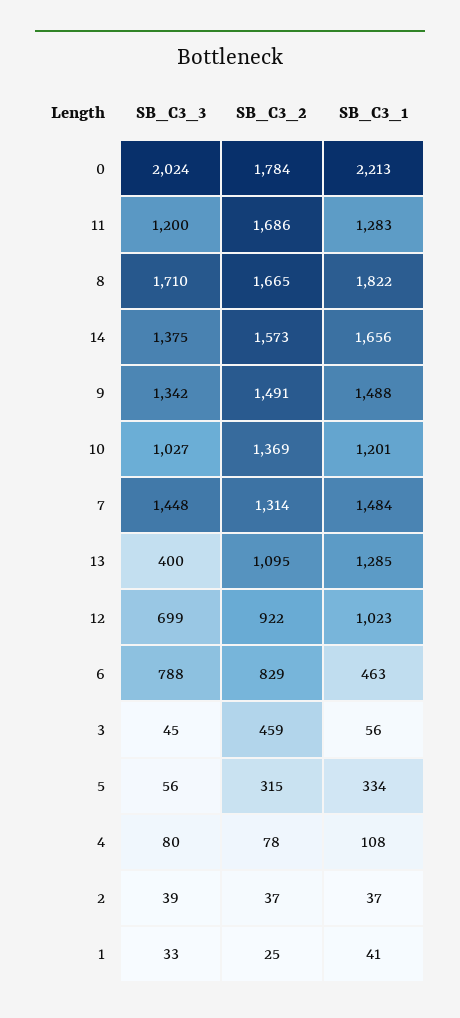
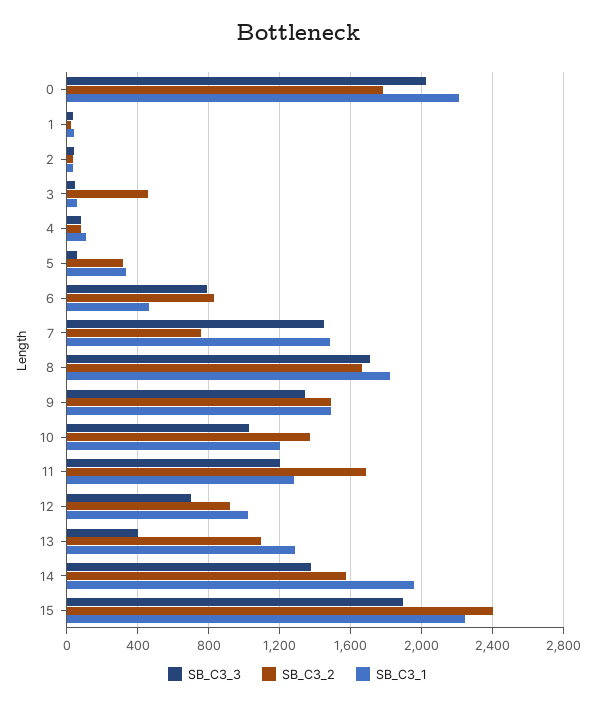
SB_C3_1, 14: 1656 -> 1950
SB_C3_2, 7: 1314 -> 750
SB_C3_3, 15: none -> 1900
SB_C3_2, 15: none -> 2400
SB_C3_1, 15: none -> 2250

